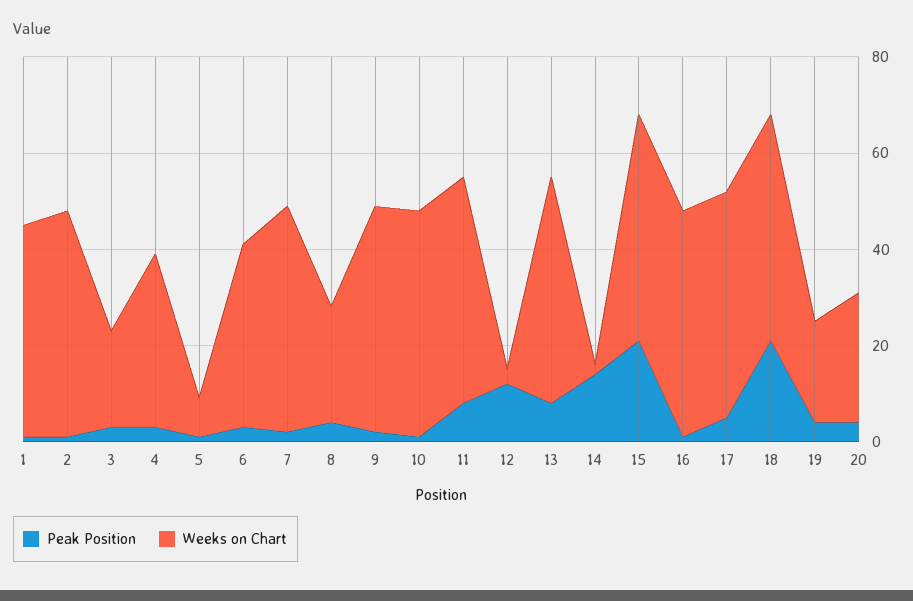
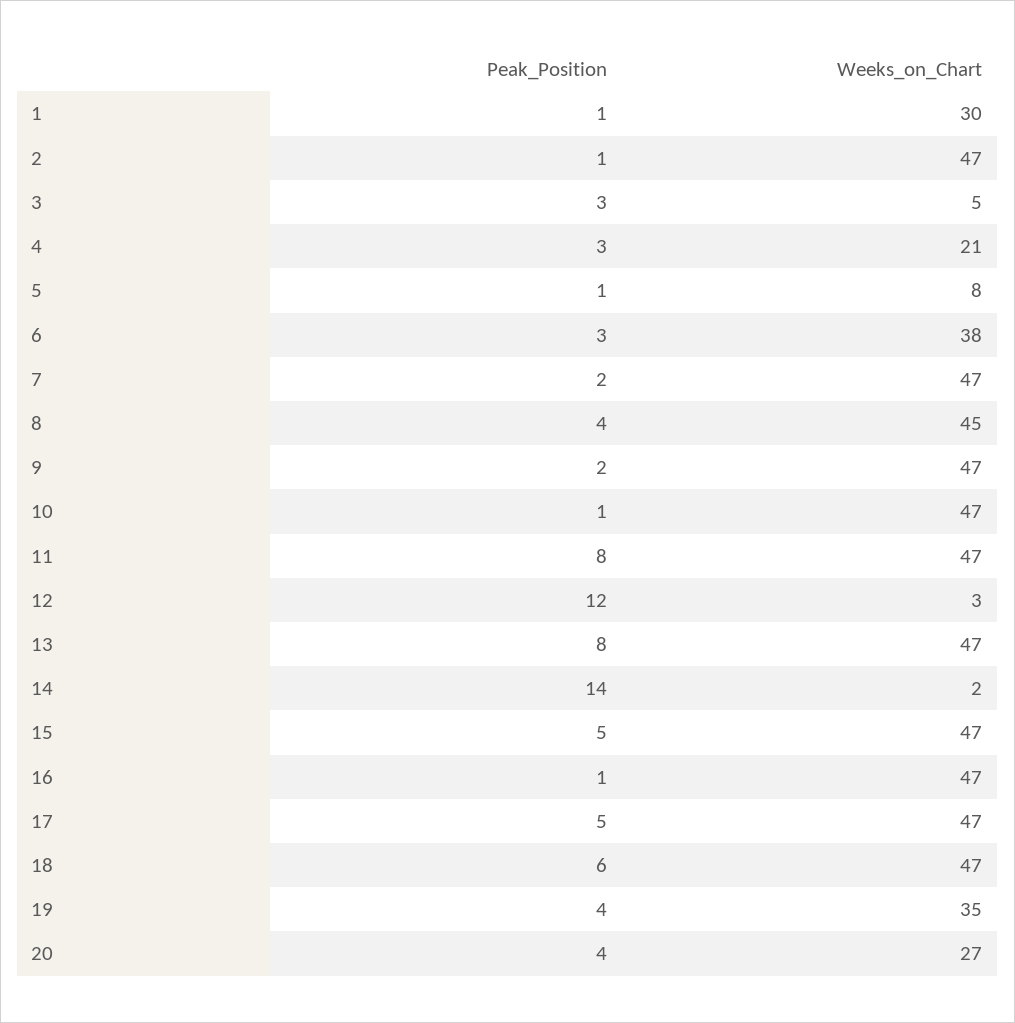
Weeks on Chart, 1: 45 -> 30
Weeks on Chart, 3: 20 -> 5
Weeks on Chart, 4: 35 -> 21
Weeks on Chart, 8: 25 -> 45
Peak Position, 15: 20 -> 5
Peak Position, 18: 20 -> 6
Weeks on Chart, 19: 20 -> 35

